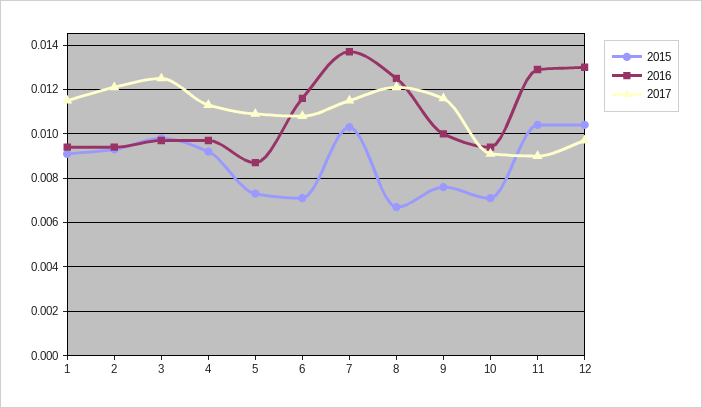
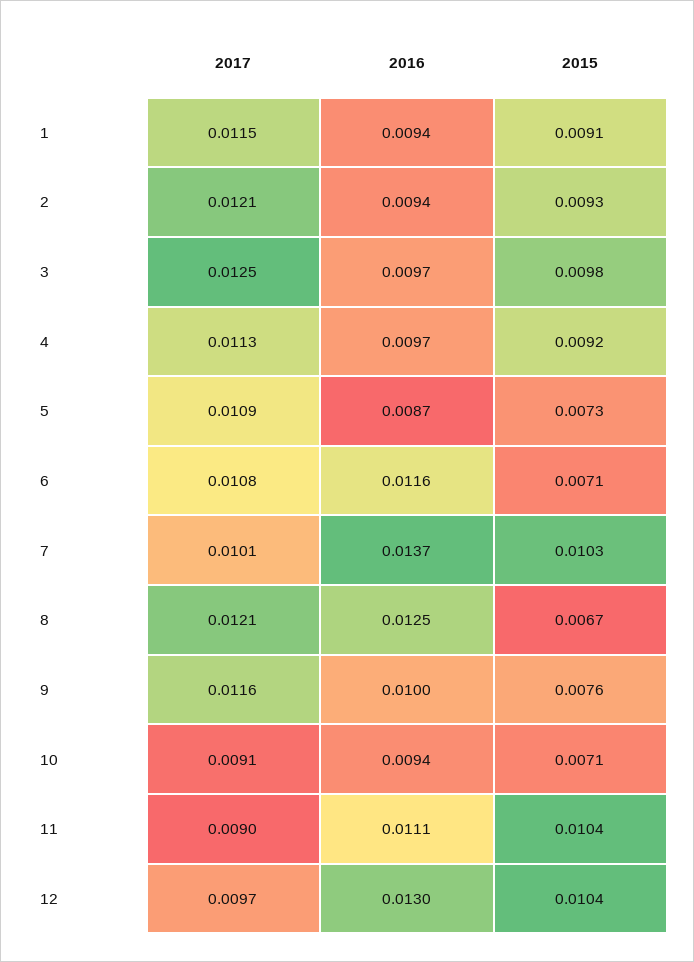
2017, 7: 0.0115 -> 0.0101
2016, 11: 0.013 -> 0.0111

